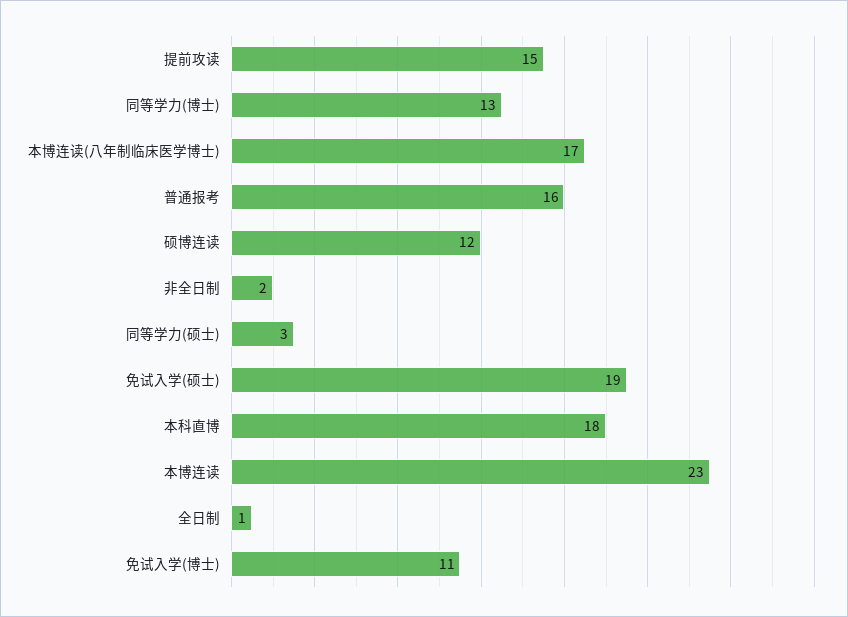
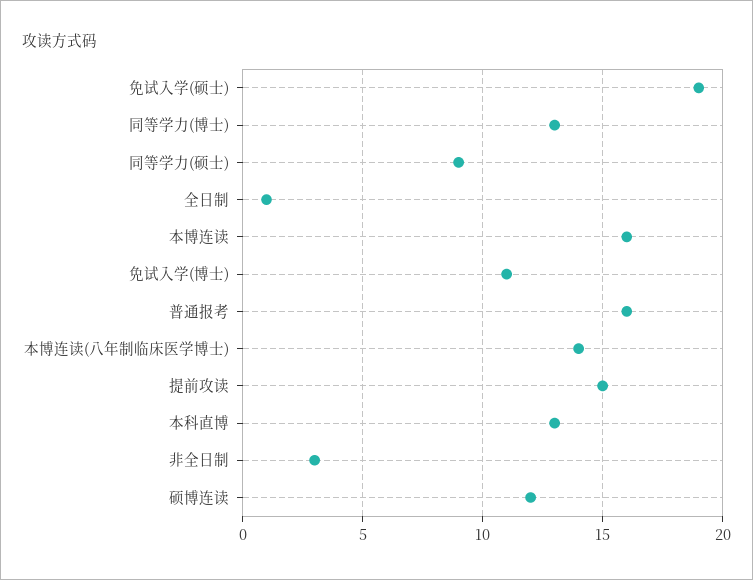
本博连读(八年制临床医学博士): 17 -> 14
非全日制: 2 -> 3
同等学力(硕士): 3 -> 9
本科直博: 18 -> 13
本博连读: 23 -> 16

